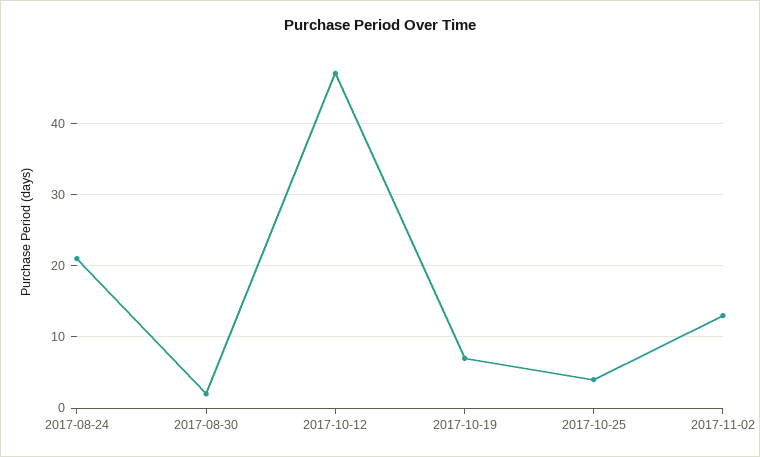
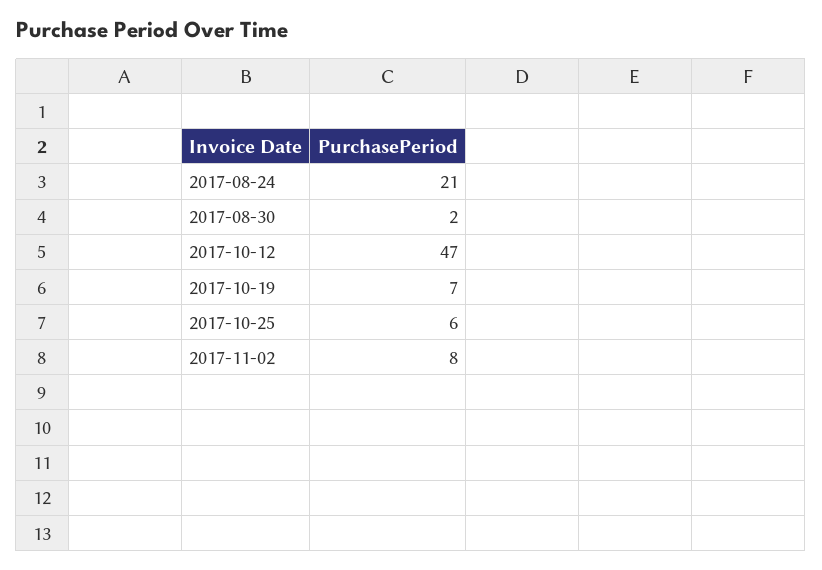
2017-10-25: 4 -> 6
2017-11-02: 13 -> 8

